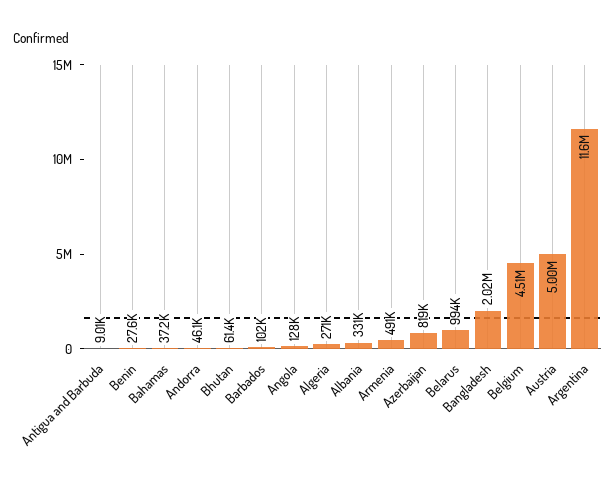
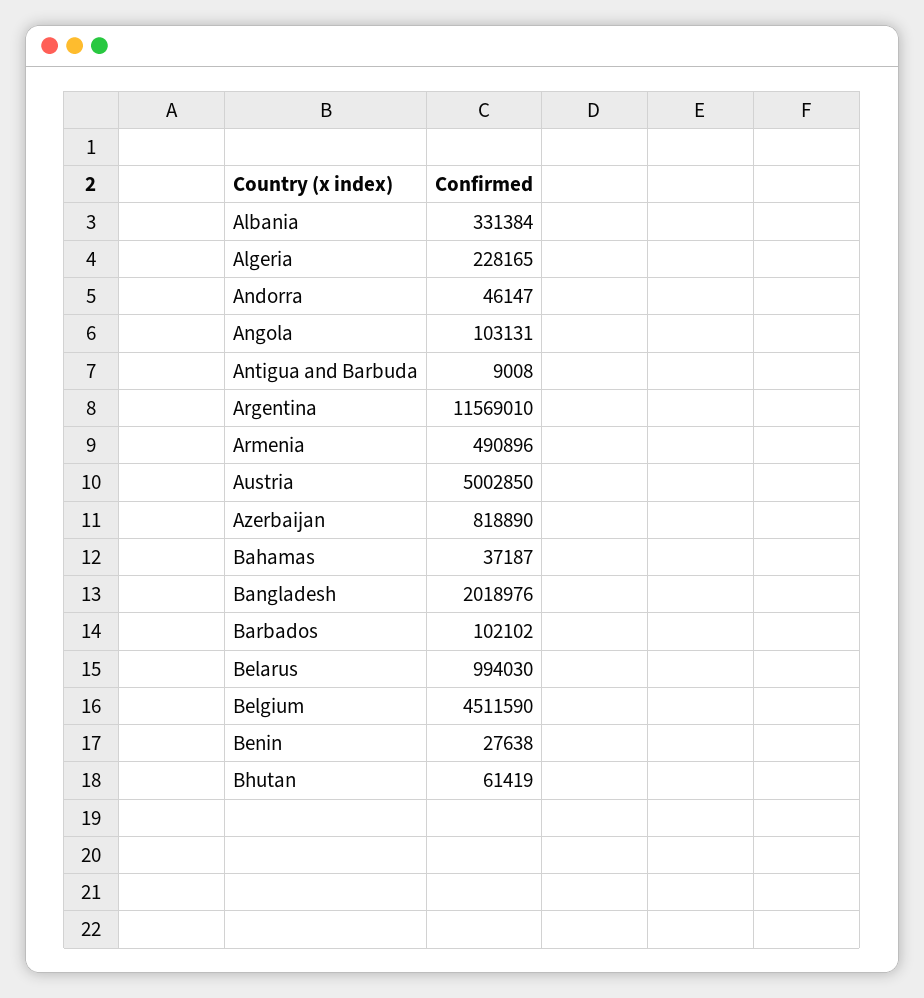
Angola: 128000 -> 103131
Algeria: 271000 -> 228165

